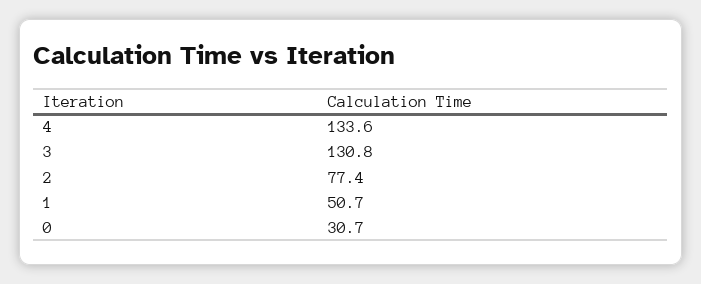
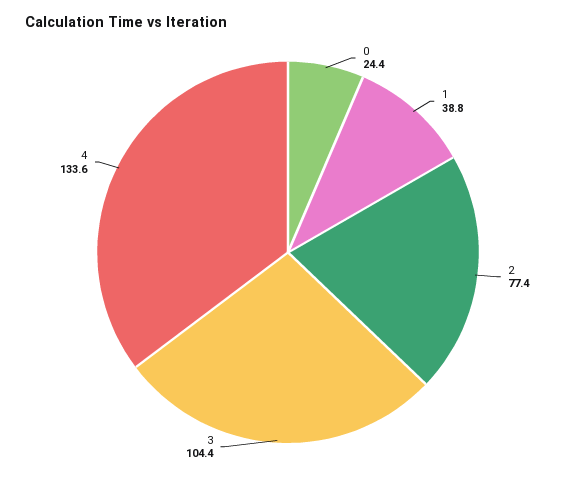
3: 130.8 -> 104.4
1: 50.7 -> 38.8
0: 30.7 -> 24.4

